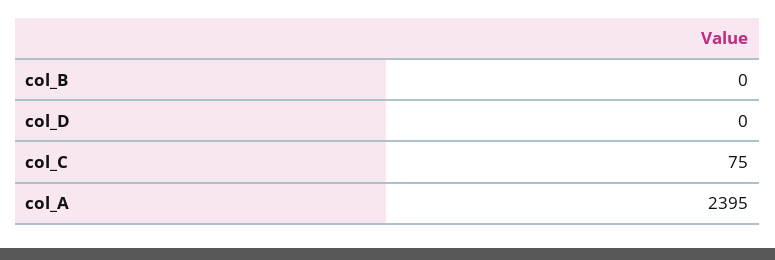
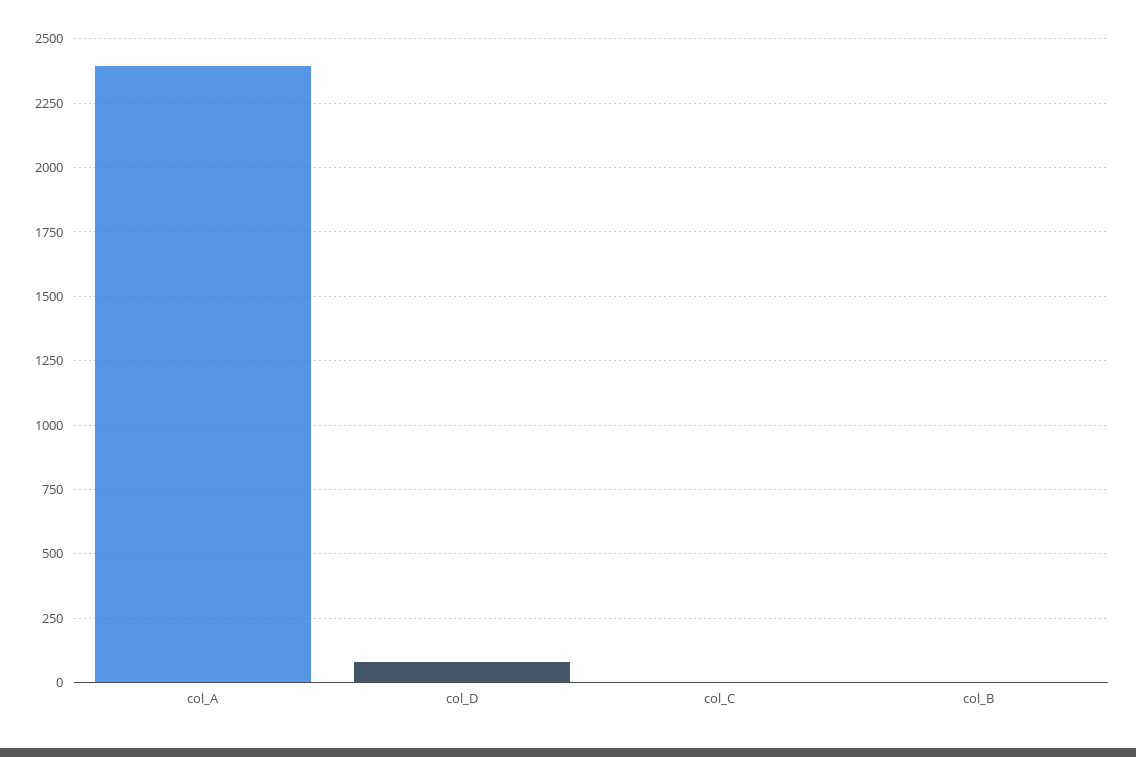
col_D: 0 -> 75
col_C: 75 -> 0

